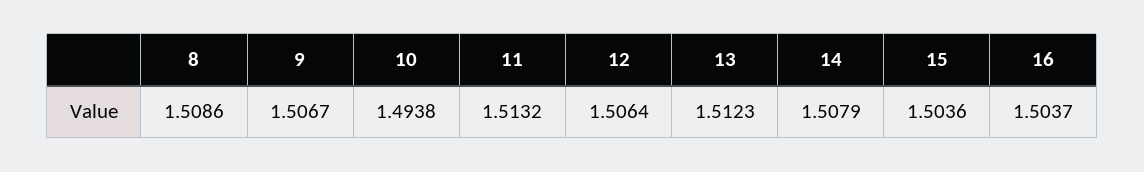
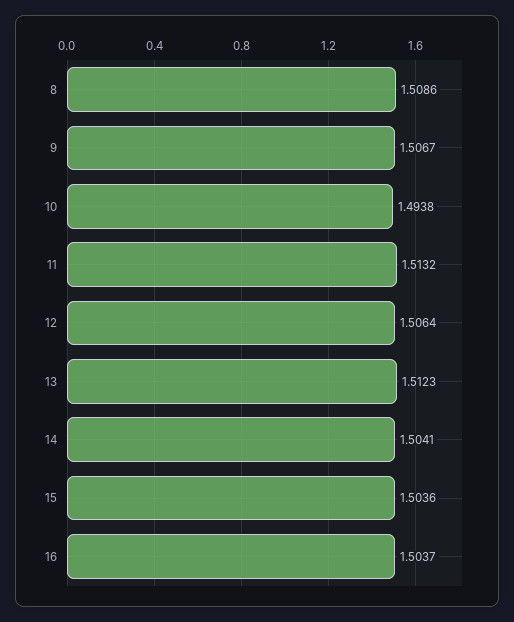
14: 1.5079 -> 1.5041

